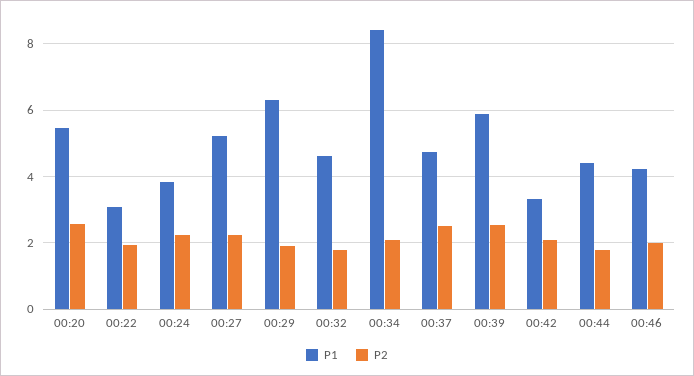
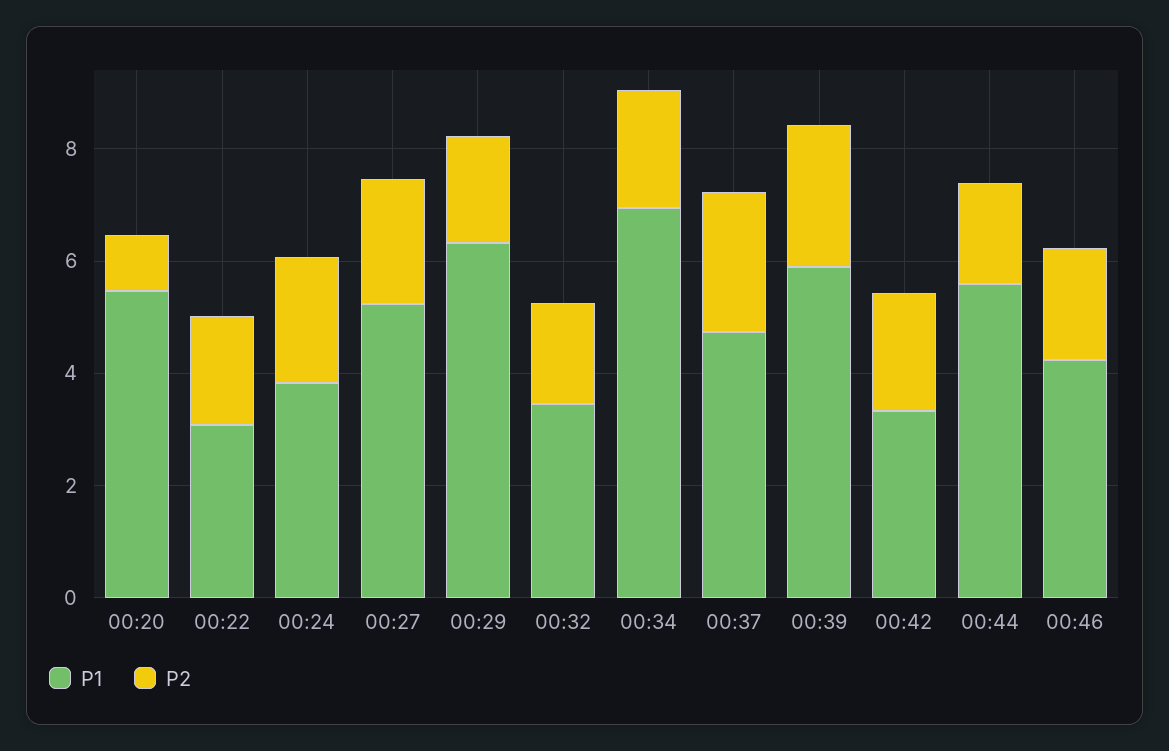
P2, 00:20: 2.6 -> 1
P1, 00:32: 4.6 -> 3.5
P1, 00:34: 8.4 -> 7
P1, 00:44: 4.4 -> 5.5

